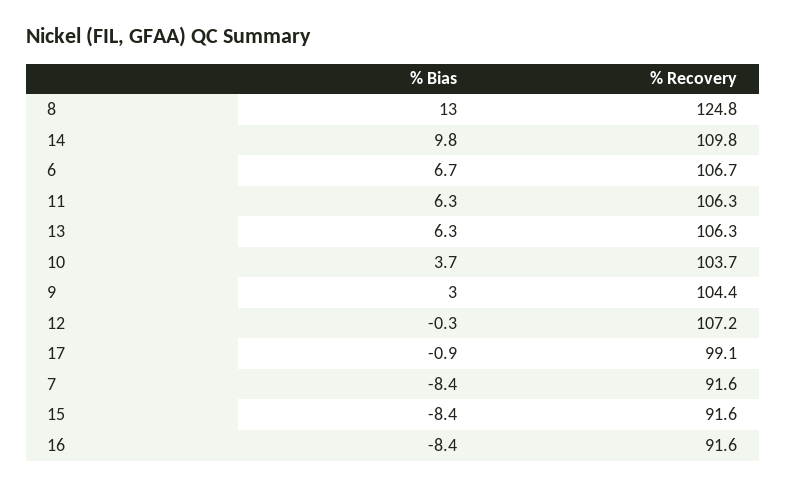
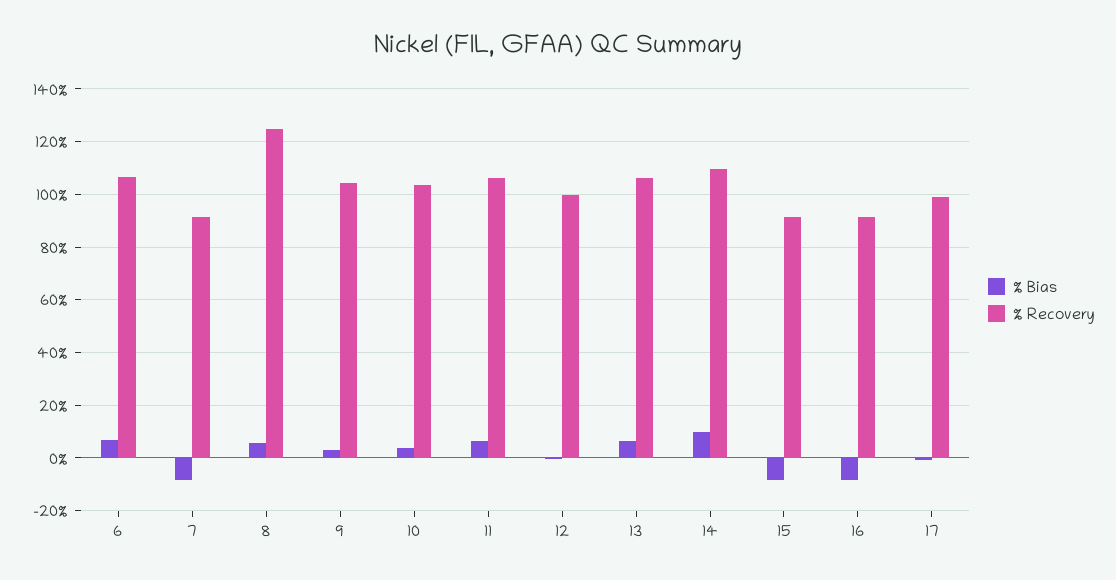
% Bias, 8: 13 -> 5
% Recovery, 12: 107.2 -> 100

